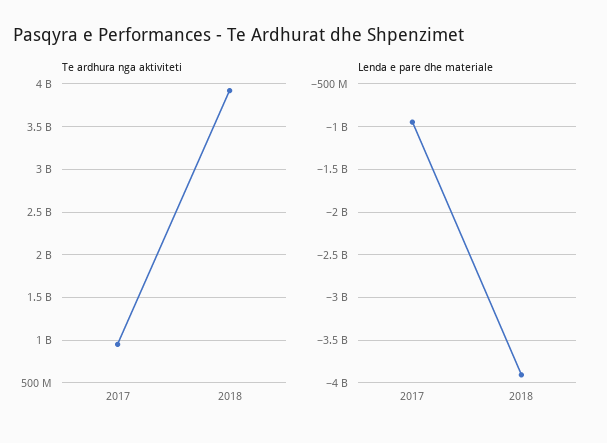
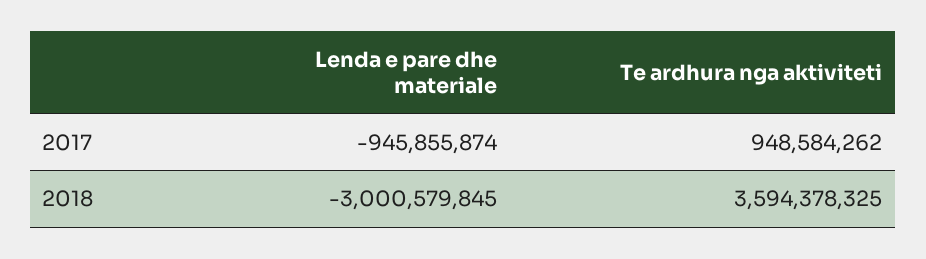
Te ardhura nga aktiviteti, 2018: 3900000000 -> 3594378325
Lenda e pare dhe materiale, 2018: -3900000000 -> -3000579845

